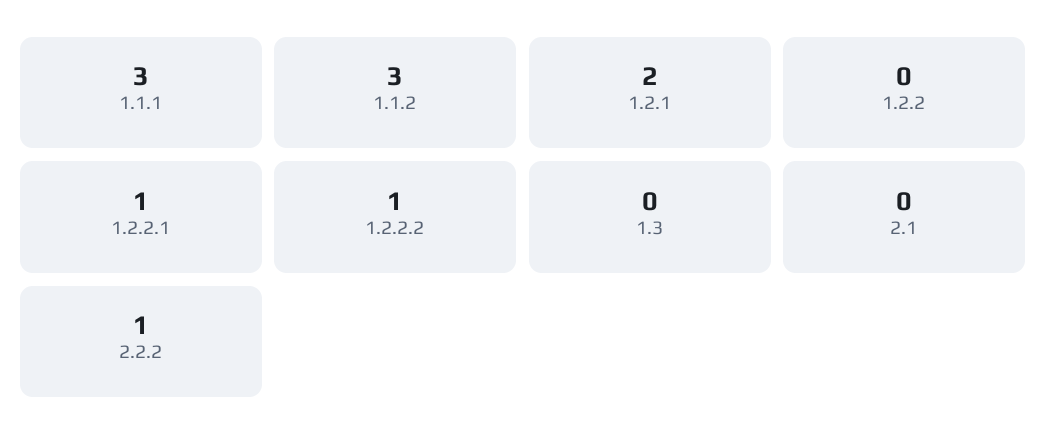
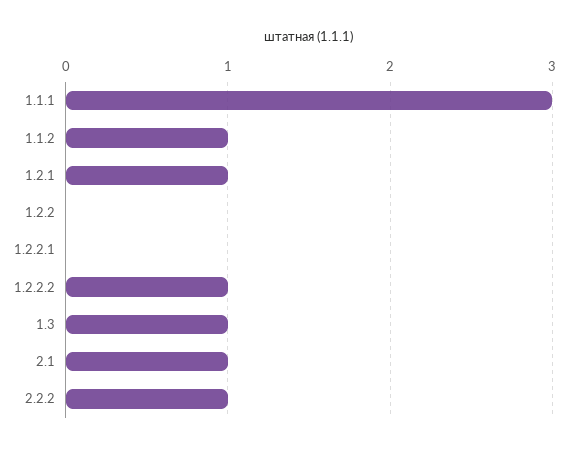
1.1.2: 3 -> 1
1.2.1: 2 -> 1
1.2.2.1: 1 -> 0
1.3: 0 -> 1
2.1: 0 -> 1

